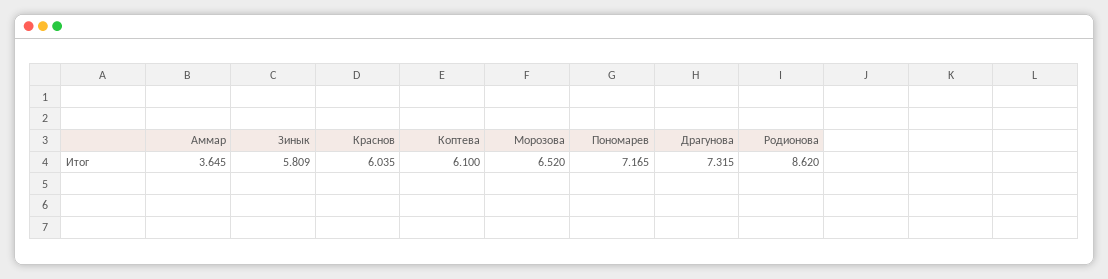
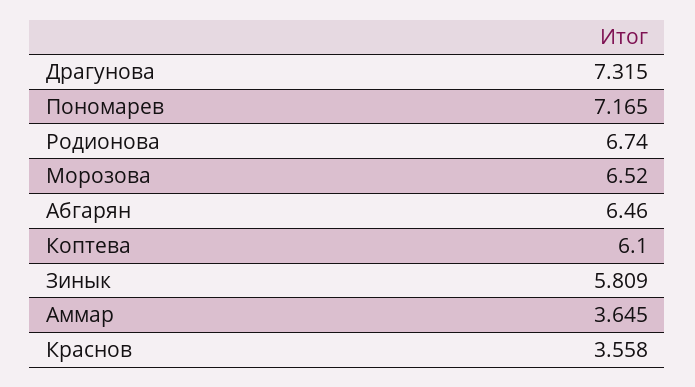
Краснов: 6.035 -> 3.558
Родионова: 8.62 -> 6.74
Абгарян: none -> 6.46

